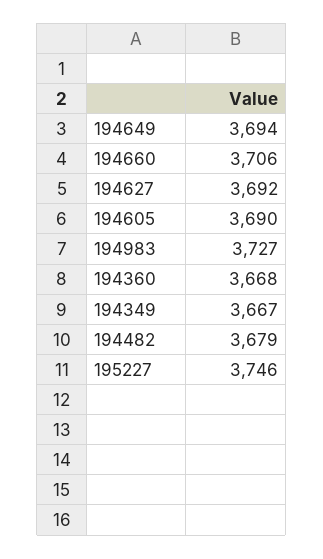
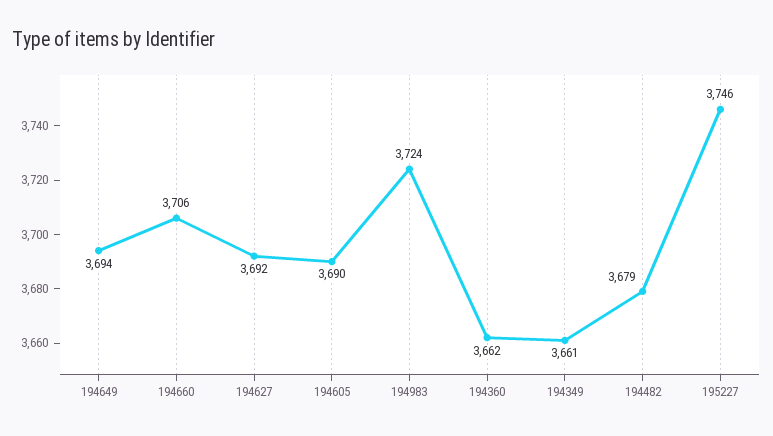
194983: 3727 -> 3724
194360: 3668 -> 3662
194349: 3667 -> 3661

